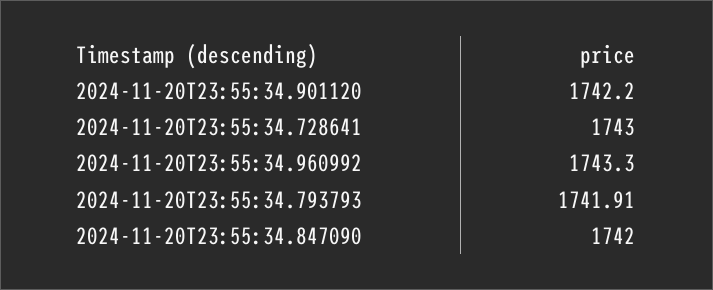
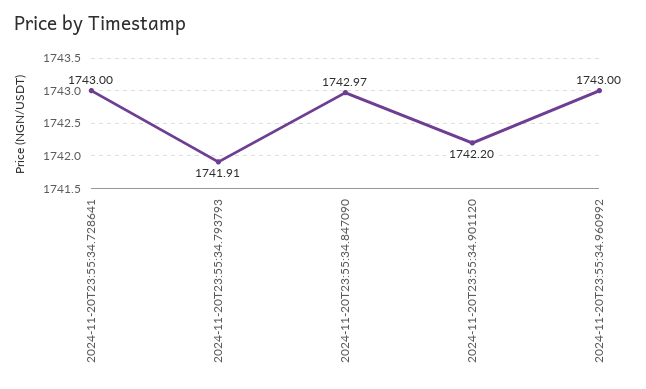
2024-11-20T23:55:34.960992: 1743.3 -> 1743
2024-11-20T23:55:34.847090: 1742 -> 1742.97

